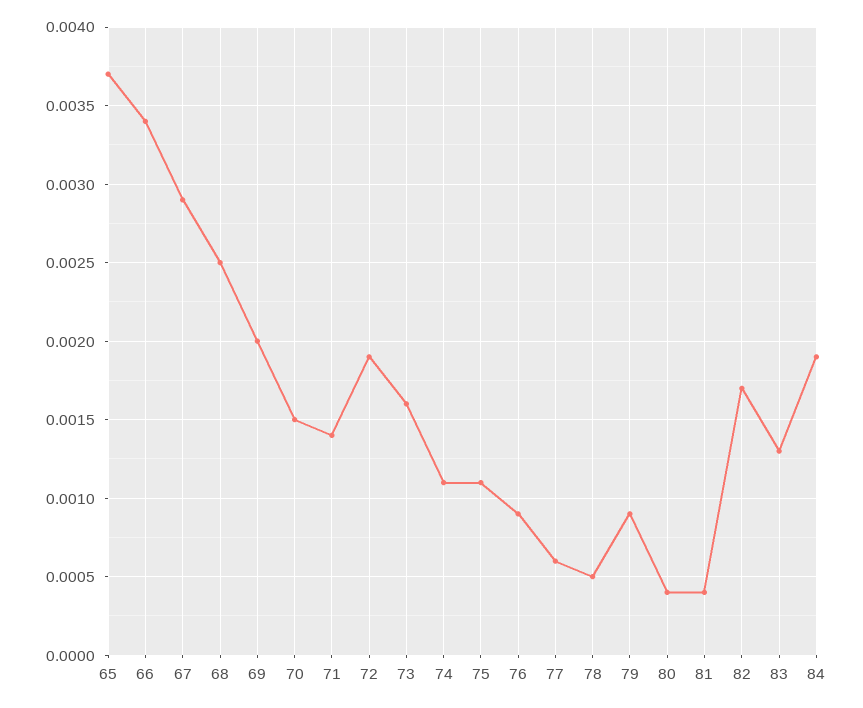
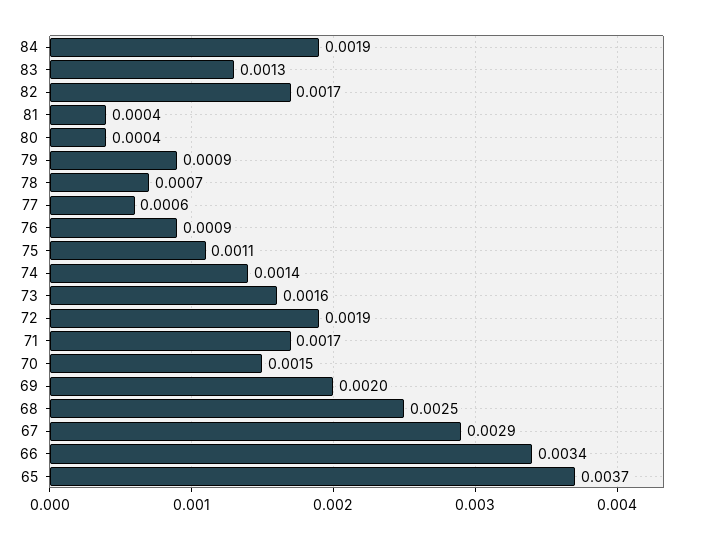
71: 0.0014 -> 0.0017
74: 0.0011 -> 0.0014
78: 0.0005 -> 0.0007

